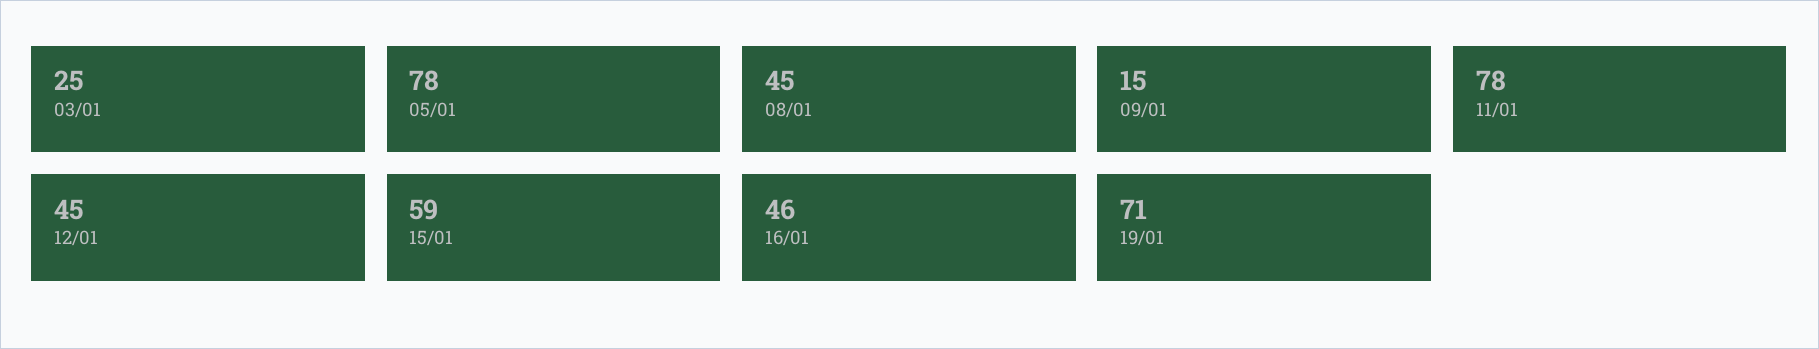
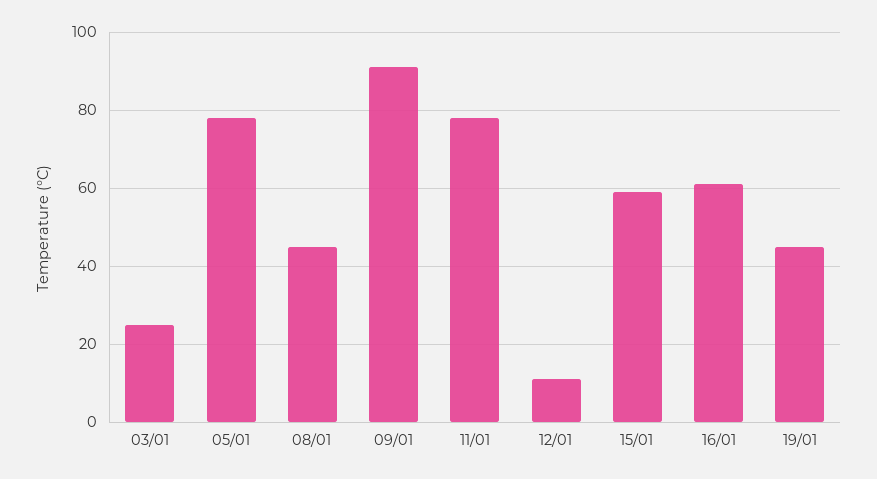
09/01: 15 -> 90
12/01: 45 -> 10
16/01: 46 -> 60
19/01: 71 -> 45

